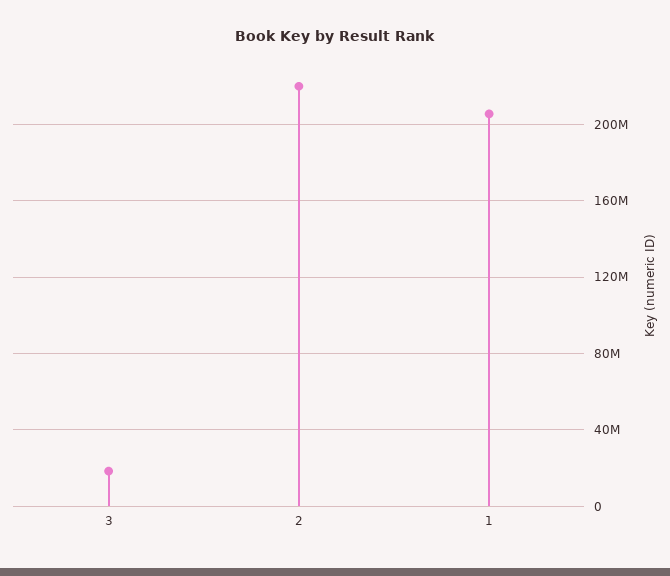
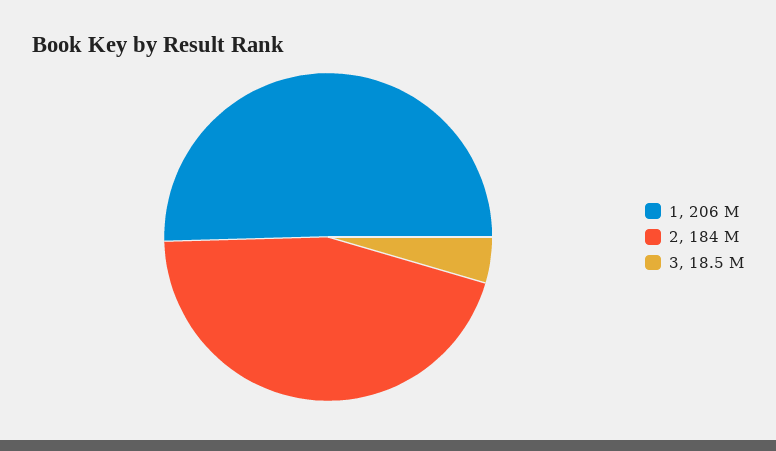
2: 220000000 -> 184000000

